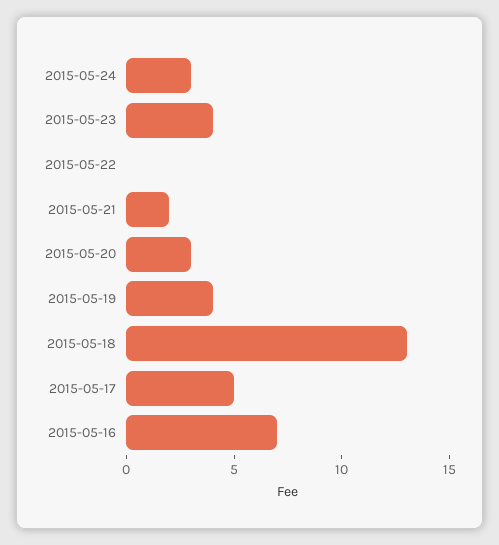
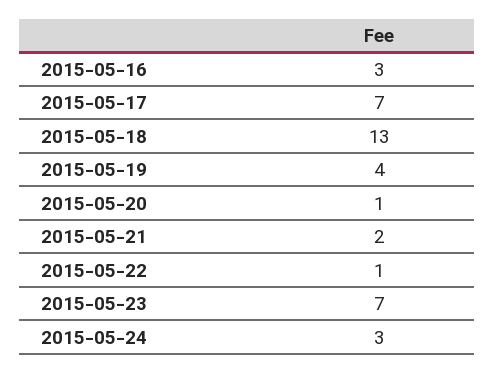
2015-05-23: 4 -> 7
2015-05-22: 0 -> 1
2015-05-20: 3 -> 1
2015-05-17: 5 -> 7
2015-05-16: 7 -> 3

